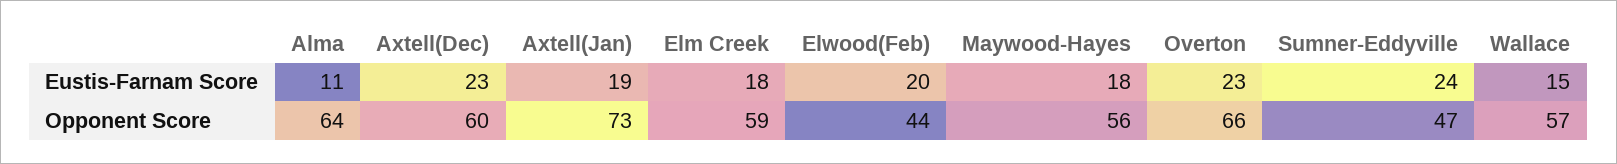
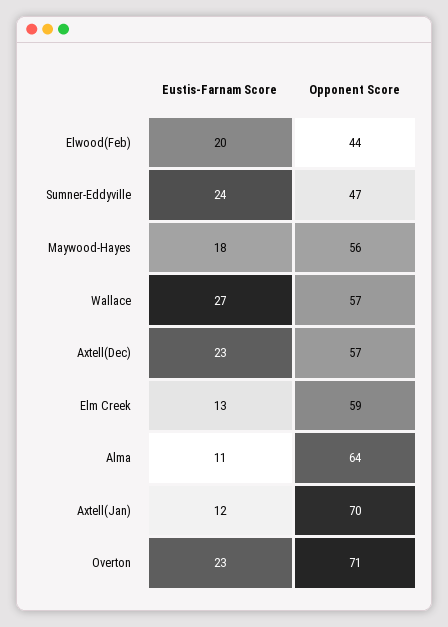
Axtell(Jan), Eustis-Farnam Score: 19 -> 12
Elm Creek, Eustis-Farnam Score: 18 -> 13
Wallace, Eustis-Farnam Score: 15 -> 27
Axtell(Dec), Opponent Score: 60 -> 57
Axtell(Jan), Opponent Score: 73 -> 70
Overton, Opponent Score: 66 -> 71

